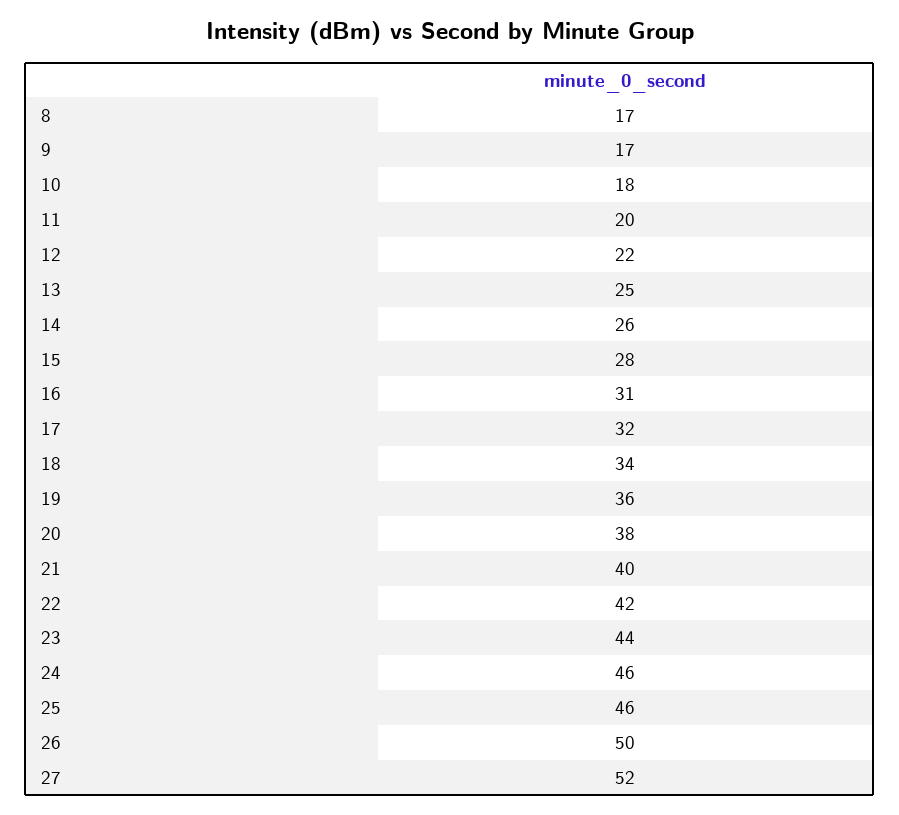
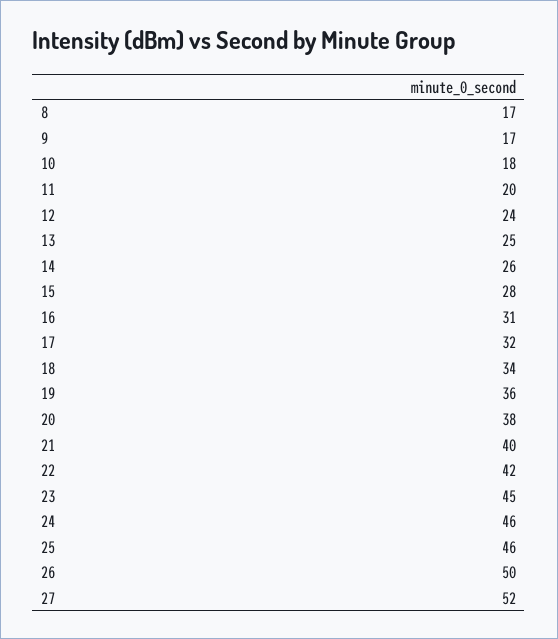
12: 22 -> 24
23: 44 -> 45

